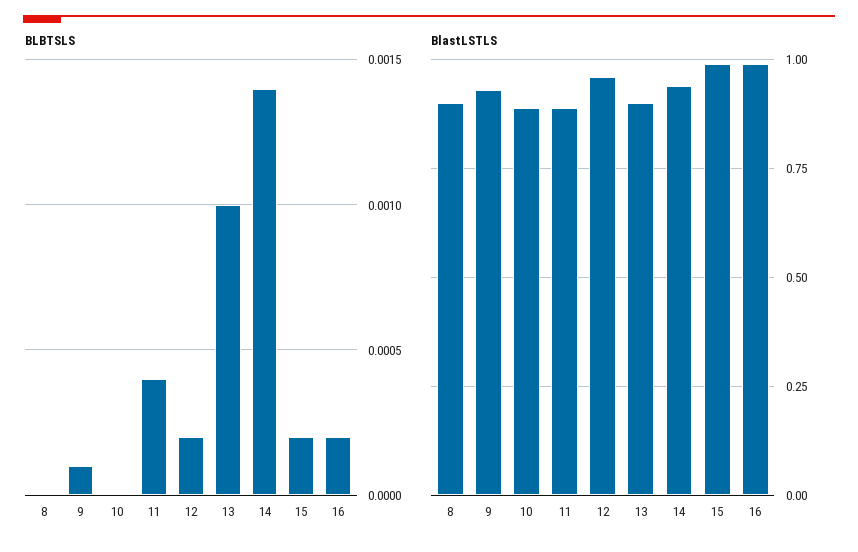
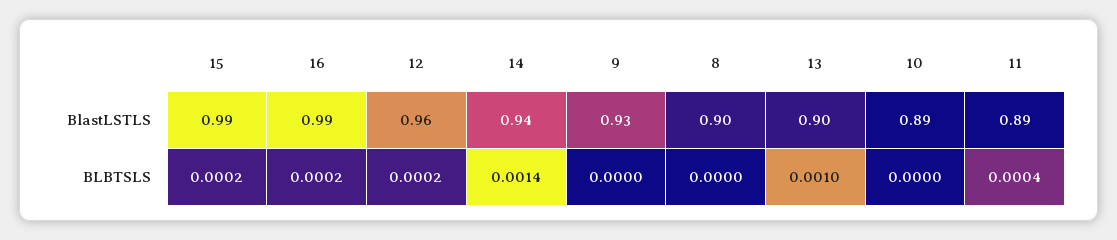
BLBTSLS, 9: 0.0001 -> 0

